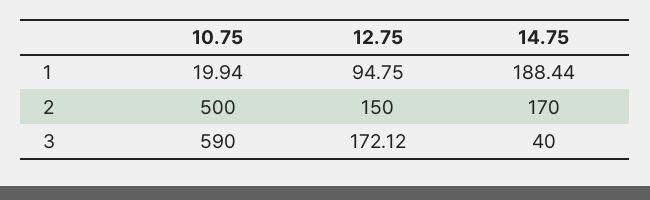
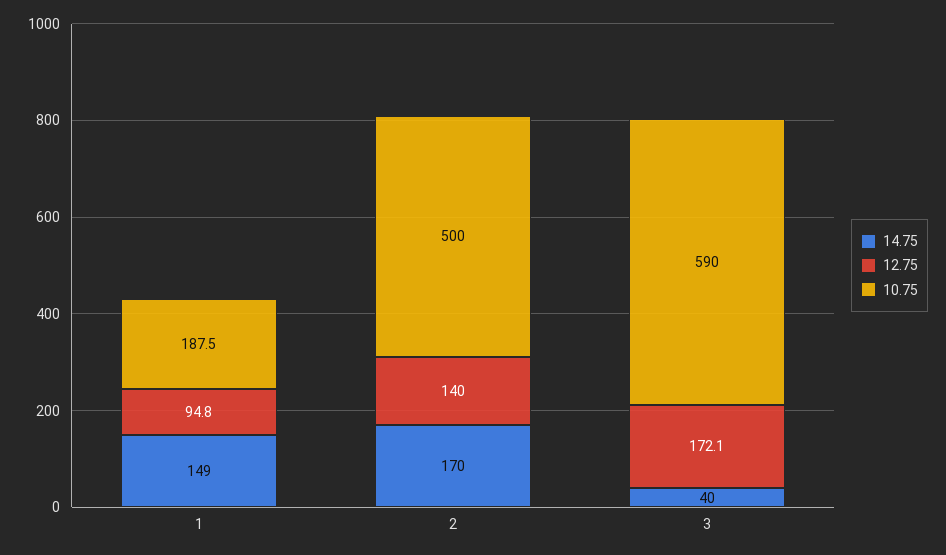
10.75, 1: 19.94 -> 187.5
14.75, 1: 188.44 -> 149
12.75, 2: 150 -> 140

